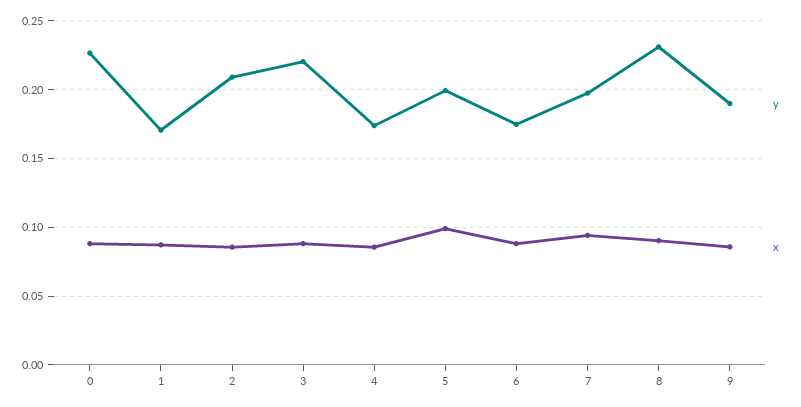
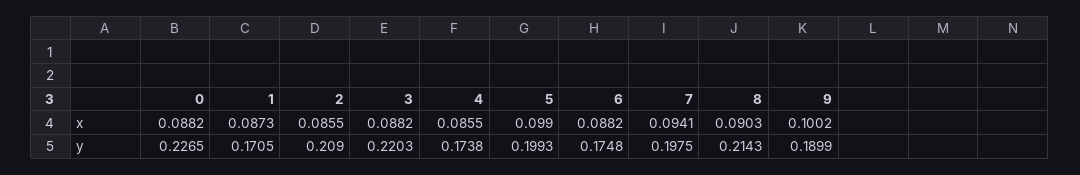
y, 8: 0.23 -> 0.2143
x, 9: 0.085 -> 0.1002

